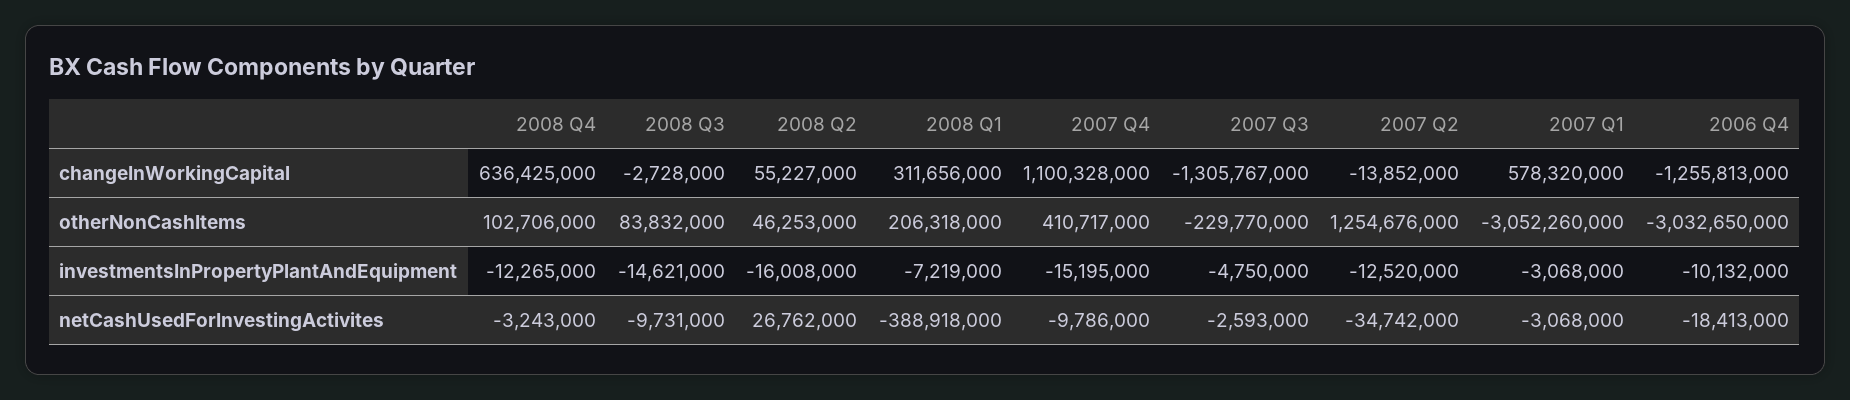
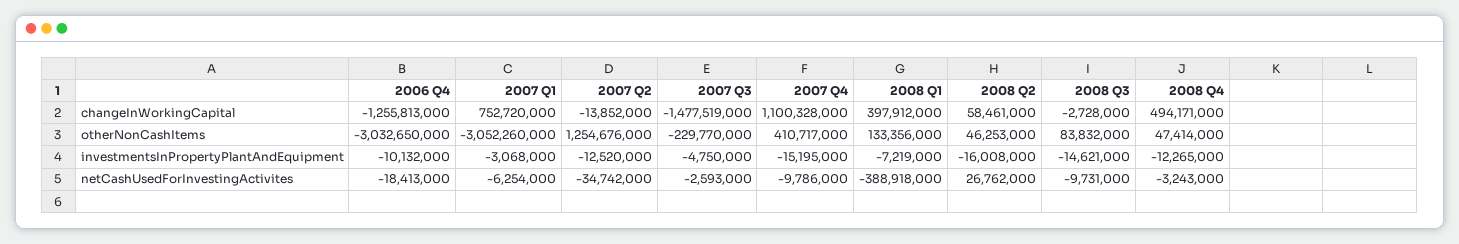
2008 Q4, changeInWorkingCapital: 636425000 -> 494171000
2008 Q2, changeInWorkingCapital: 55227000 -> 58461000
2008 Q1, changeInWorkingCapital: 311656000 -> 397912000
2007 Q3, changeInWorkingCapital: -1305767000 -> -1477519000
2007 Q1, changeInWorkingCapital: 578320000 -> 752720000
2008 Q4, otherNonCashItems: 102706000 -> 47414000
2008 Q1, otherNonCashItems: 206318000 -> 133356000
2007 Q1, netCashUsedForInvestingActivites: -3068000 -> -6254000

